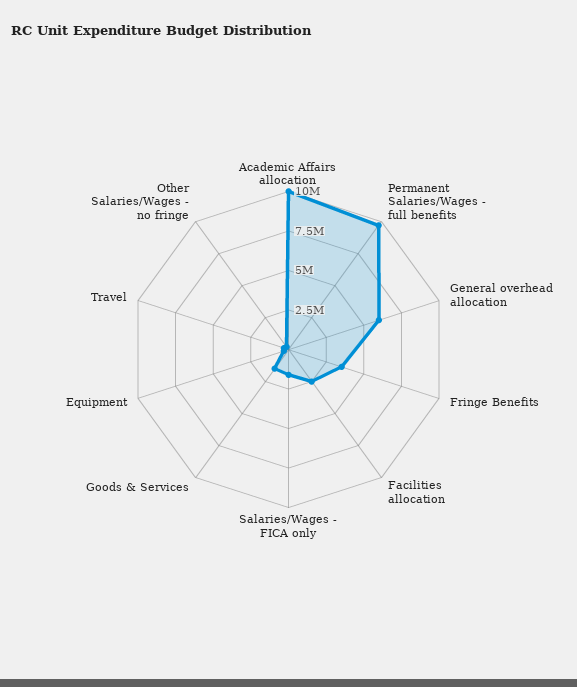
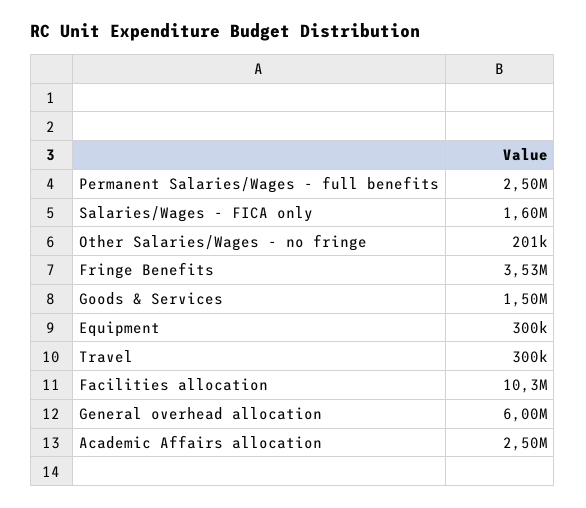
Academic Affairs allocation: 10000000 -> 2500000
Permanent Salaries/Wages - full benefits: 10000000 -> 2500000
Facilities allocation: 2500000 -> 10300000

